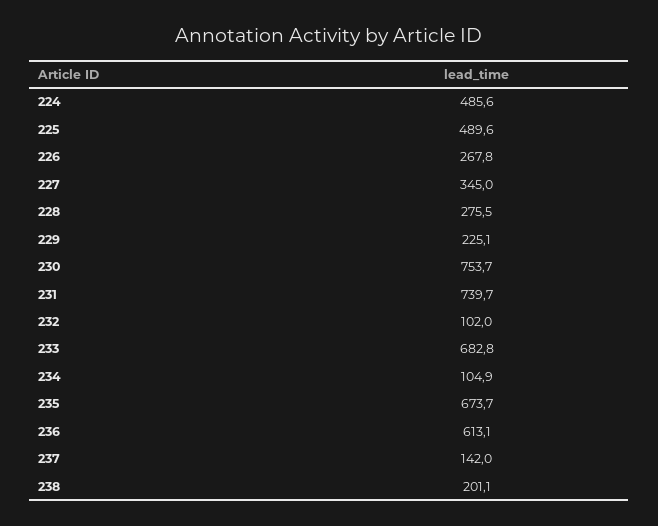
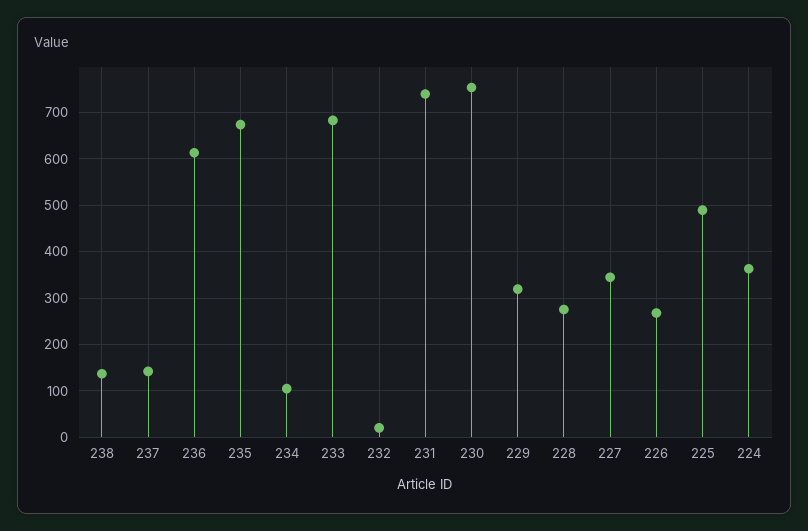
224: 485.6 -> 360
229: 225.1 -> 320
232: 102 -> 20
238: 201.1 -> 140

